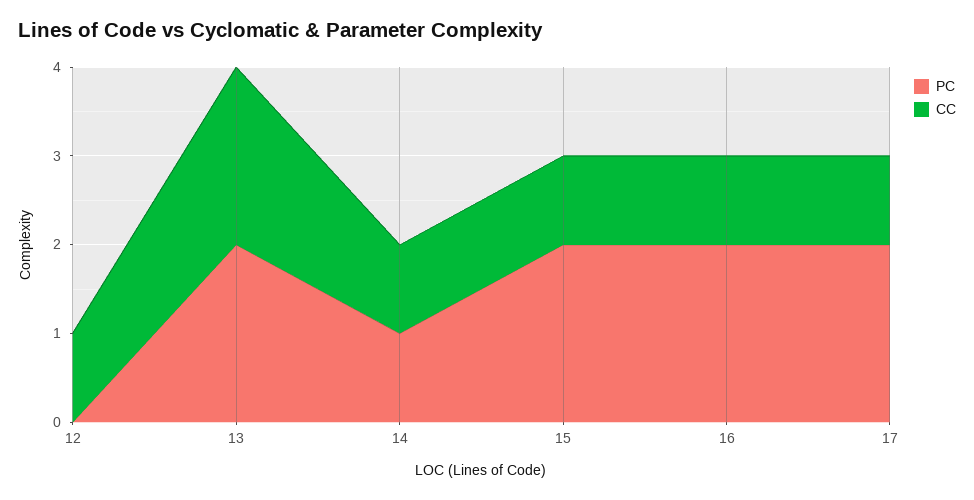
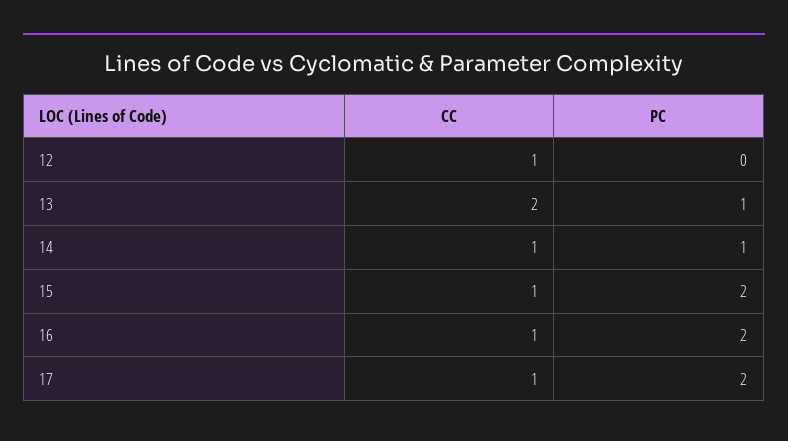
PC, 13: 2 -> 1

